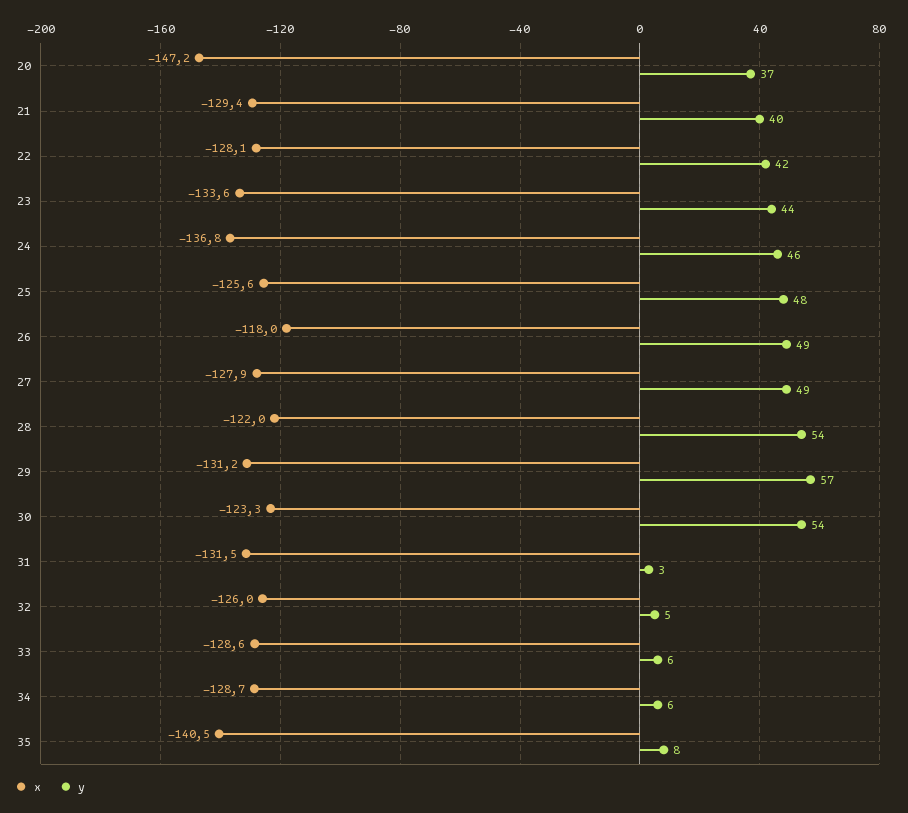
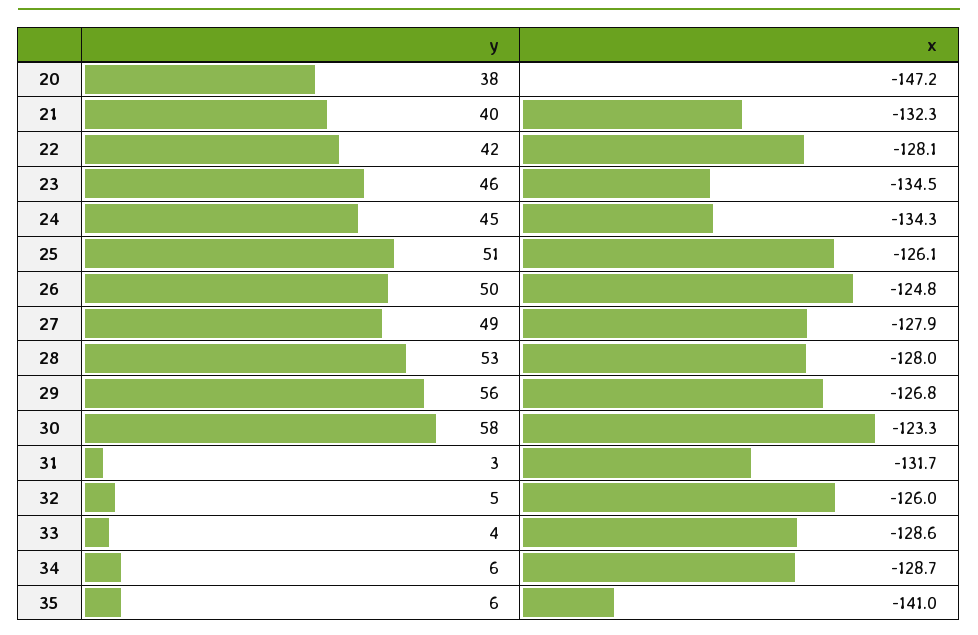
y, 20: 37 -> 38
x, 21: -129.4 -> -132.3
x, 23: -133.6 -> -134.5
y, 23: 44 -> 46
x, 24: -136.8 -> -134.3
y, 24: 46 -> 45
x, 25: -125.6 -> -126.1
y, 25: 48 -> 51
x, 26: -118 -> -124.8
y, 26: 49 -> 50
x, 28: -122 -> -128
y, 28: 54 -> 53
x, 29: -131.2 -> -126.8
y, 29: 57 -> 56
y, 30: 54 -> 58
x, 31: -131.5 -> -131.7
y, 33: 6 -> 4
x, 35: -140.5 -> -141
y, 35: 8 -> 6

